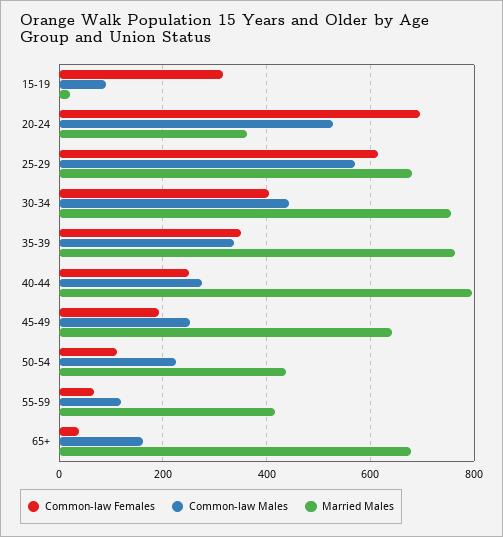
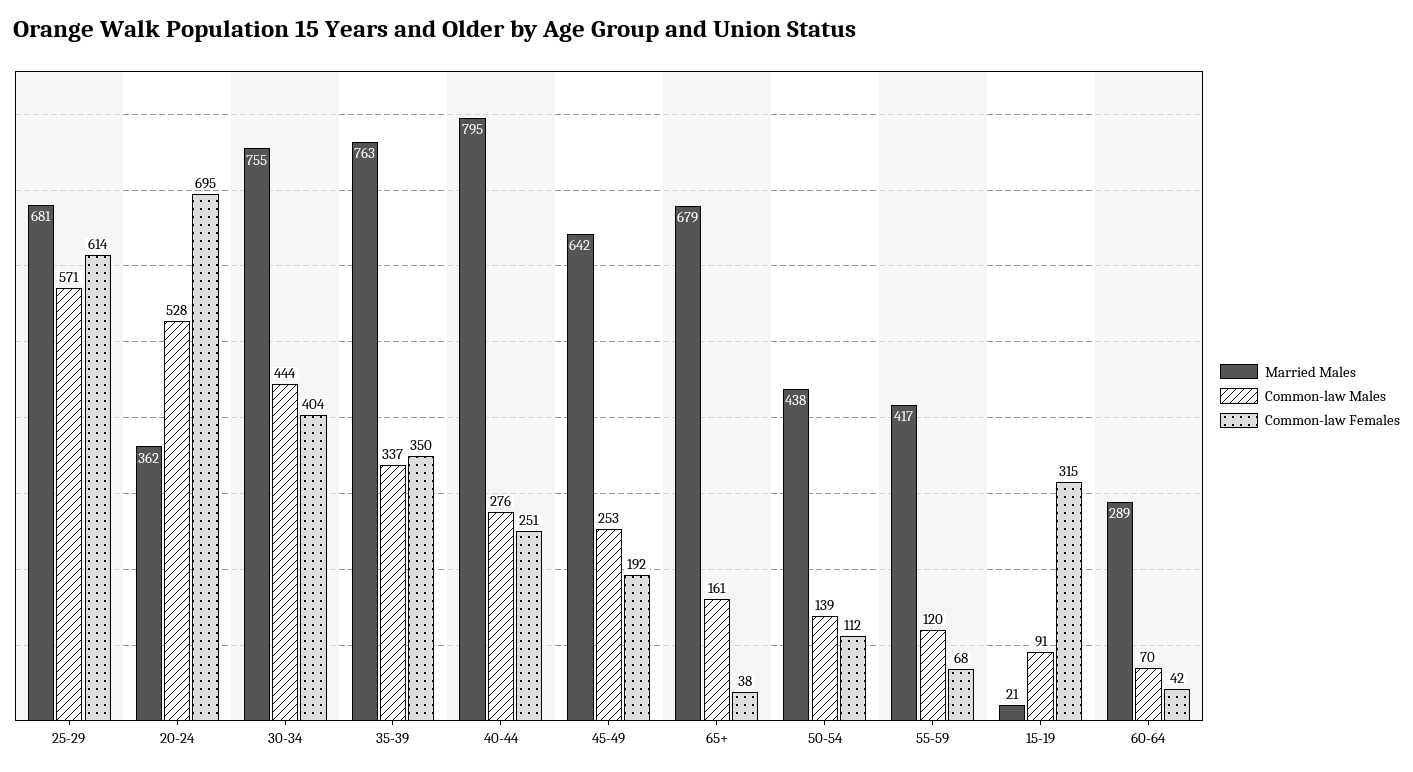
Common-law Males, 50-54: 220 -> 139
Married Males, 60-64: none -> 289
Common-law Males, 60-64: none -> 70
Common-law Females, 60-64: none -> 42

